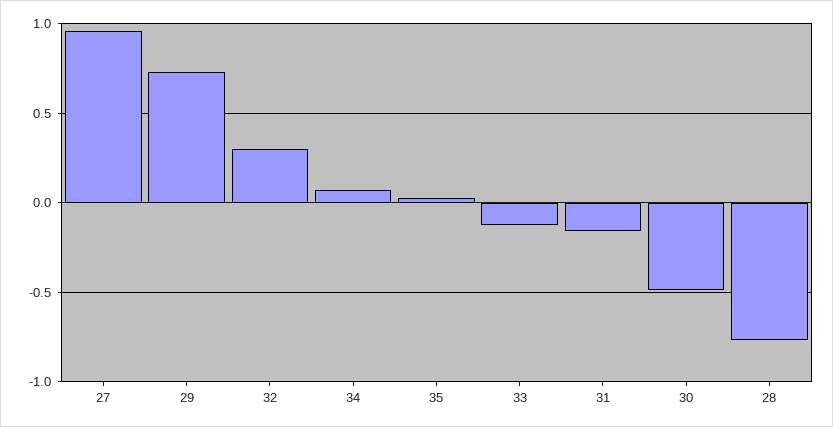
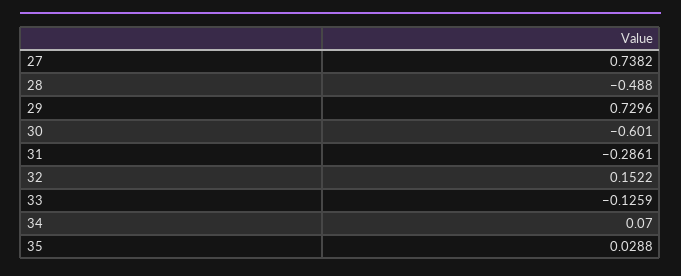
27: 0.95 -> 0.7382
32: 0.3 -> 0.1522
31: -0.15 -> -0.2861
30: -0.5 -> -0.601
28: -0.75 -> -0.488

